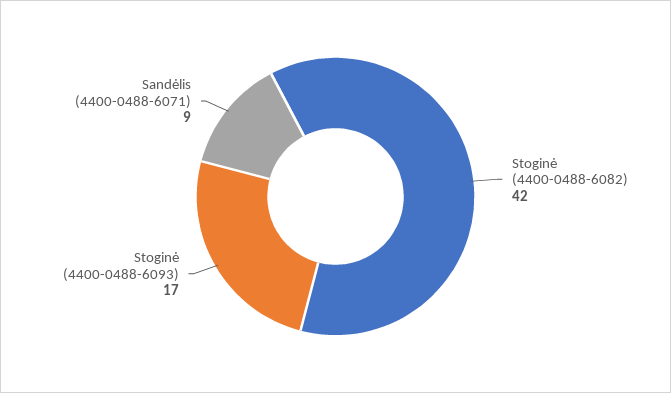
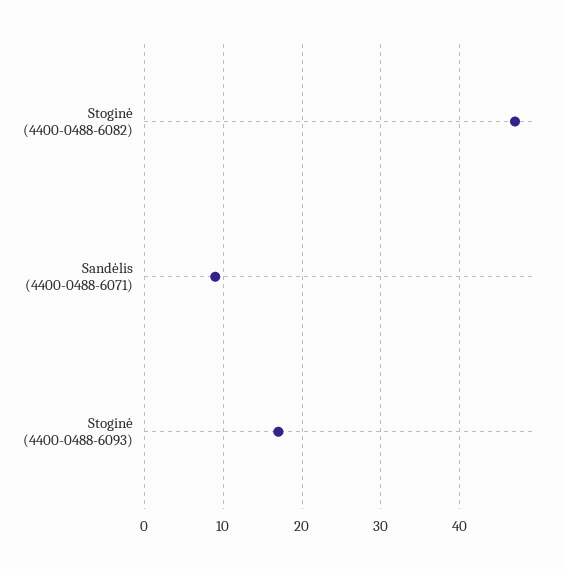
Stoginė (4400-0488-6082): 42 -> 47

